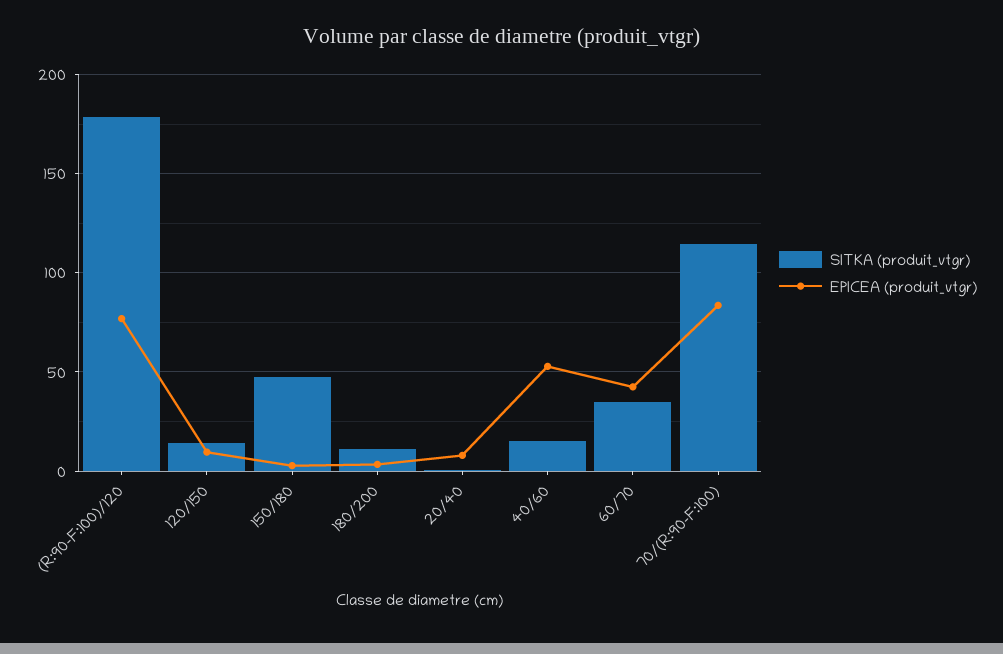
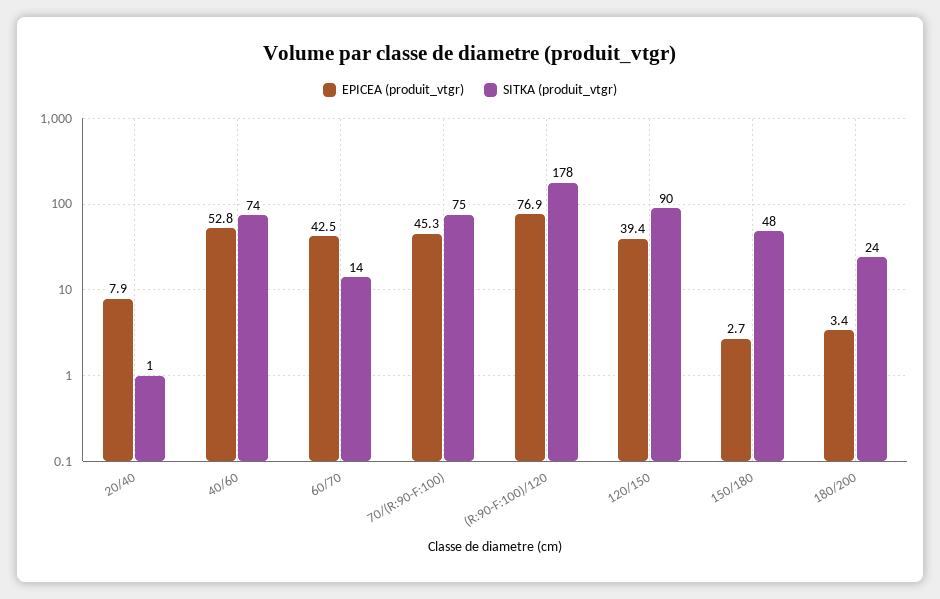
SITKA (produit_vtgr), 120/150: 15 -> 90
EPICEA (produit_vtgr), 120/150: 10 -> 39.4
SITKA (produit_vtgr), 180/200: 10 -> 24
SITKA (produit_vtgr), 40/60: 15 -> 74
SITKA (produit_vtgr), 60/70: 35 -> 14
SITKA (produit_vtgr), 70/(R:90-F:100): 115 -> 75
EPICEA (produit_vtgr), 70/(R:90-F:100): 85 -> 45.3

